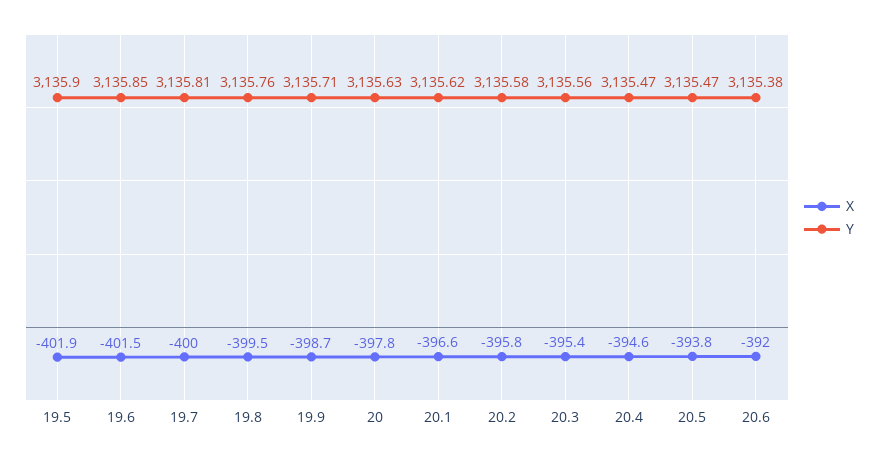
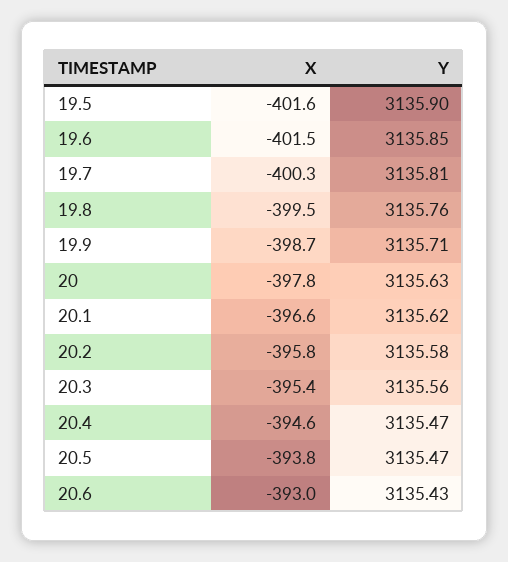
X, 19.5: -401.9 -> -401.6
X, 19.7: -400 -> -400.3
X, 20.6: -392 -> -393
Y, 20.6: 3135.38 -> 3135.43

